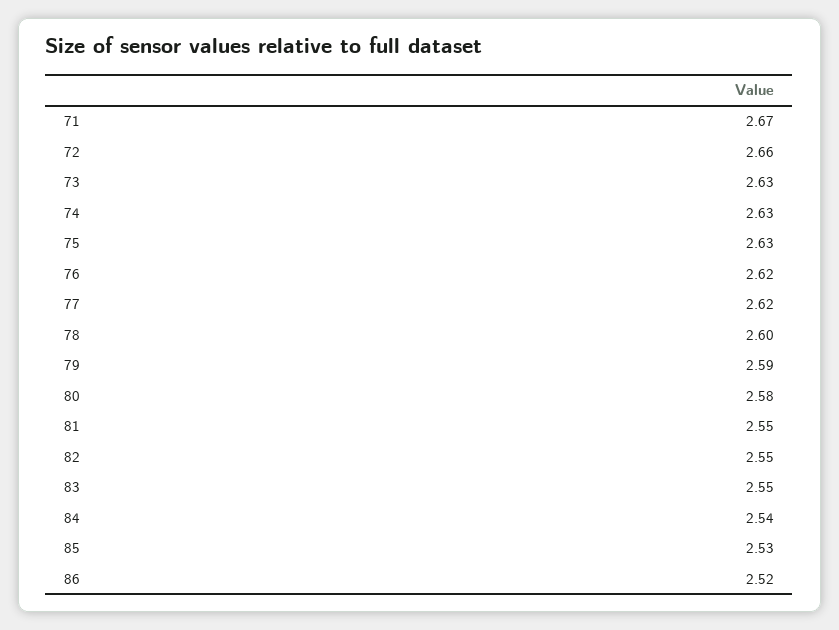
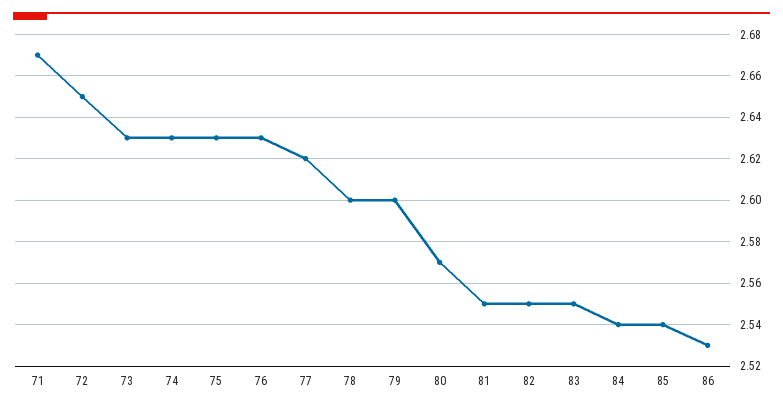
72: 2.66 -> 2.65
76: 2.62 -> 2.63
79: 2.59 -> 2.6
80: 2.58 -> 2.57
85: 2.53 -> 2.54
86: 2.52 -> 2.53

